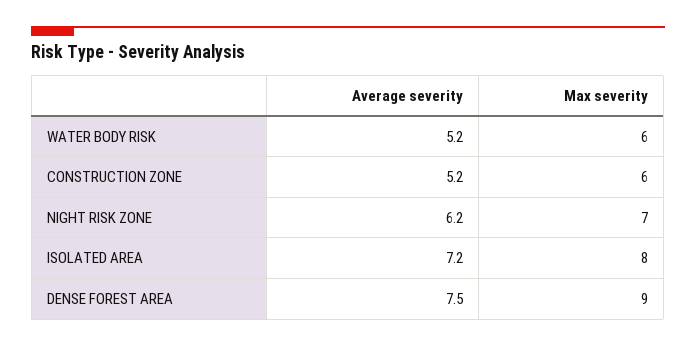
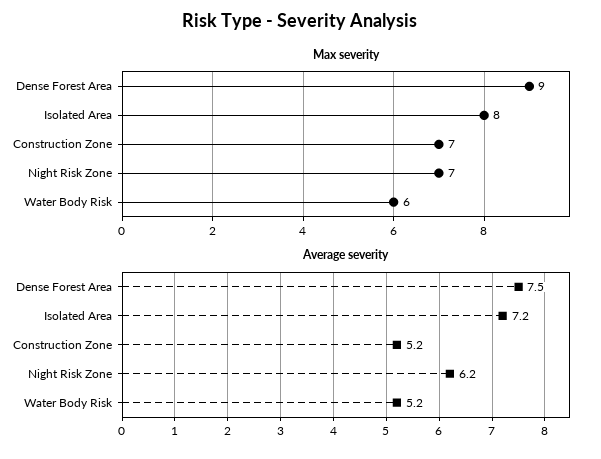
Max severity, CONSTRUCTION ZONE: 6 -> 7

